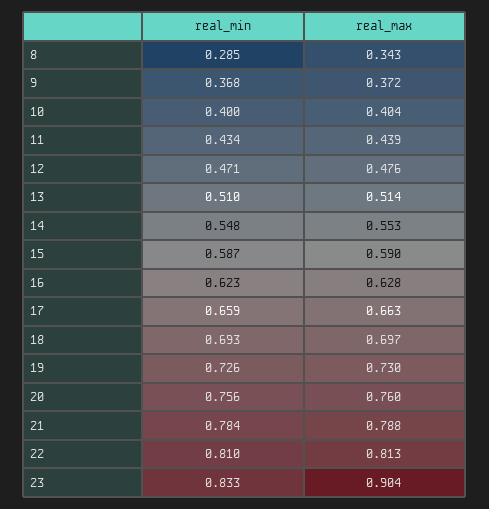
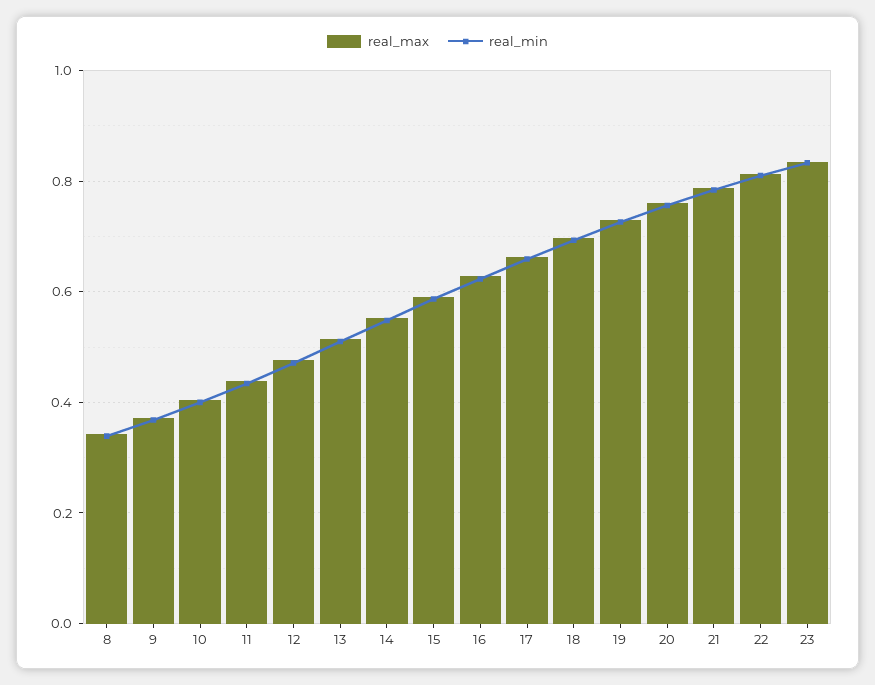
real_min, 8: 0.285 -> 0.34
real_max, 23: 0.904 -> 0.84

